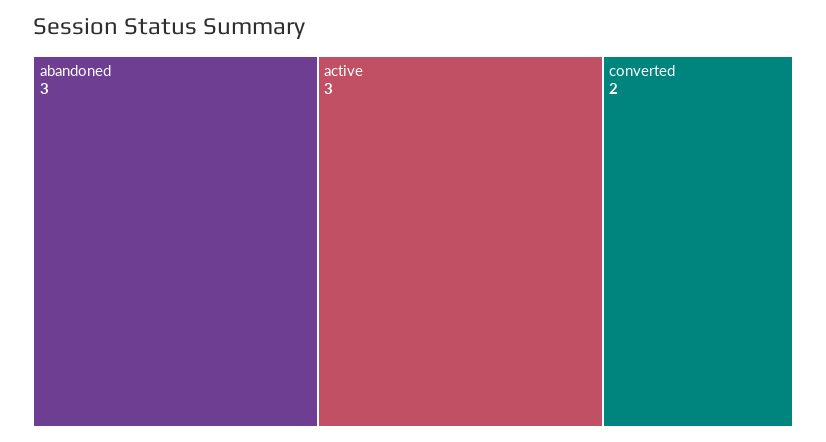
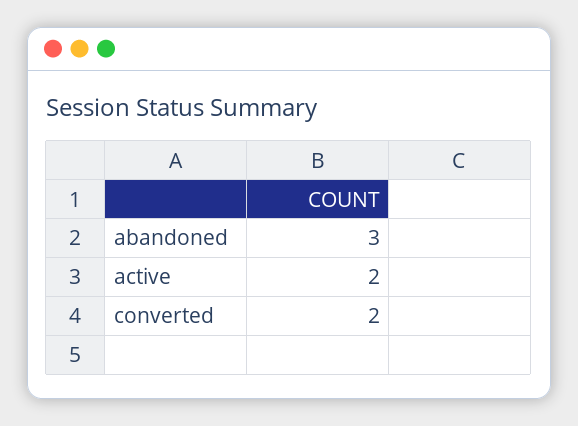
active: 3 -> 2

